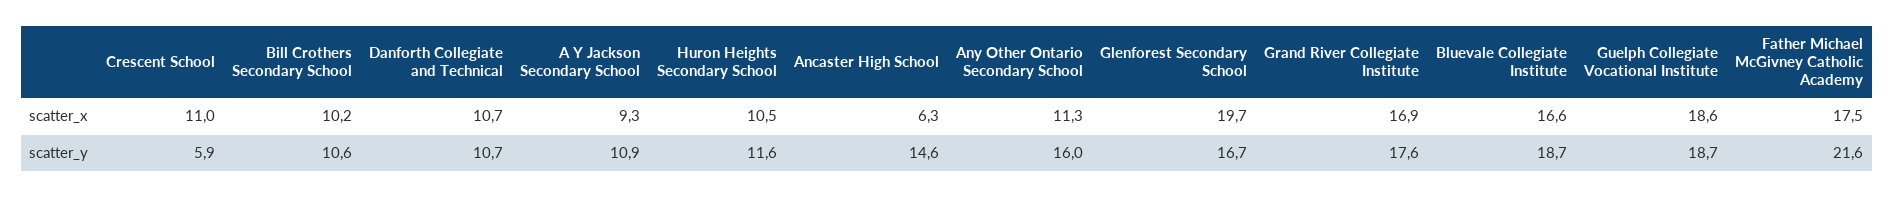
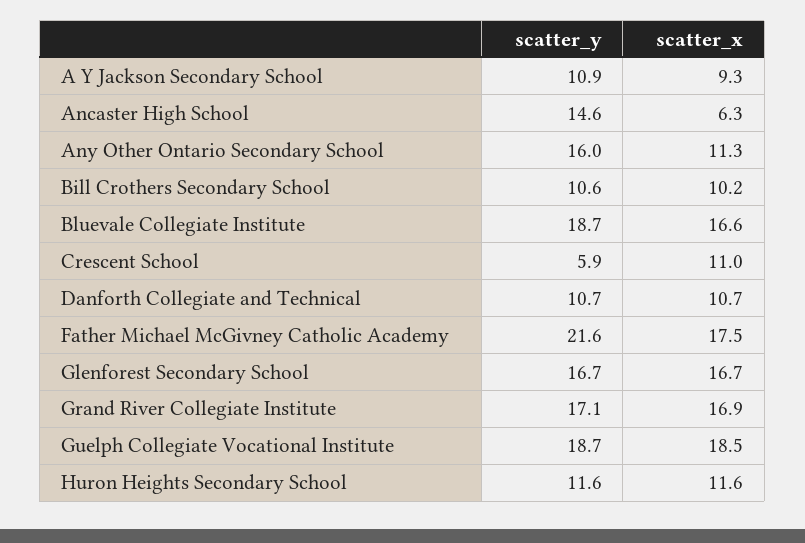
Huron Heights Secondary School, scatter_x: 10.5 -> 11.6
Glenforest Secondary School, scatter_x: 19.7 -> 16.7
Guelph Collegiate Vocational Institute, scatter_x: 18.6 -> 18.5
Grand River Collegiate Institute, scatter_y: 17.6 -> 17.1

